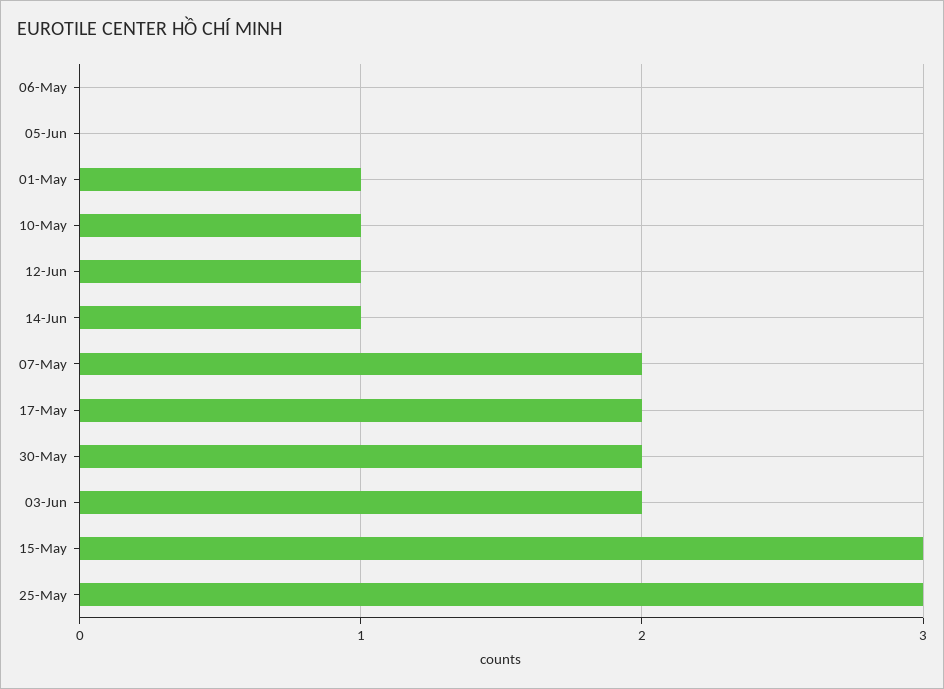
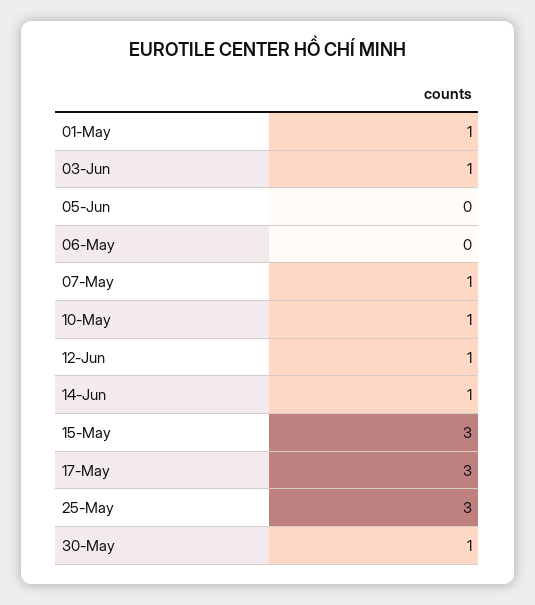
07-May: 2 -> 1
17-May: 2 -> 3
30-May: 2 -> 1
03-Jun: 2 -> 1

